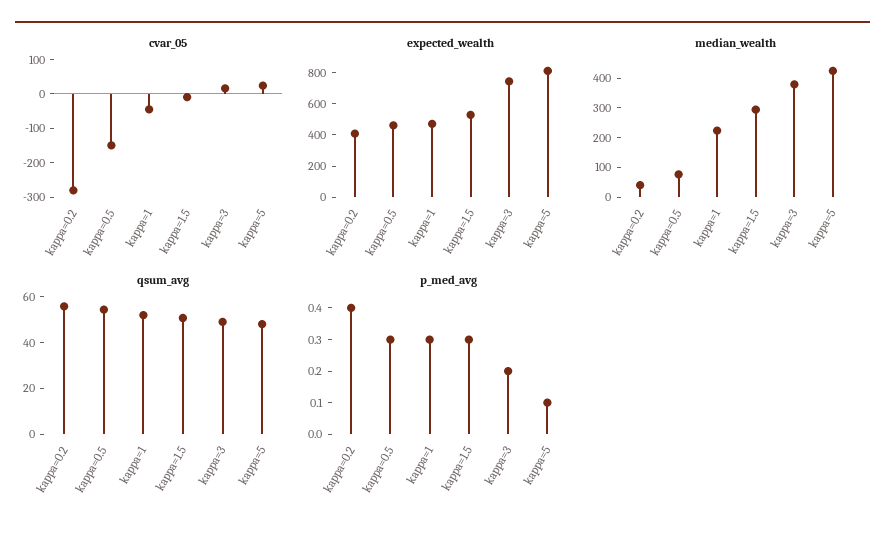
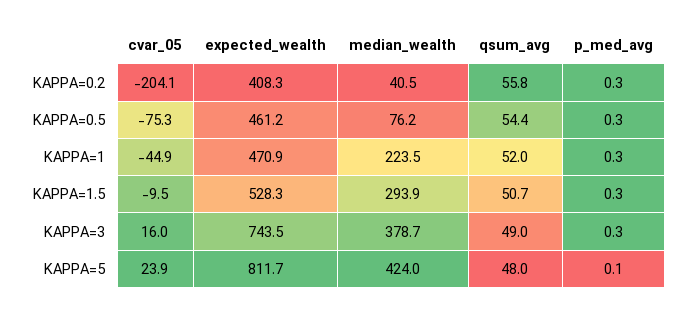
cvar_05, kappa=0.2: -275 -> -204.1
cvar_05, kappa=0.5: -150 -> -75.3
p_med_avg, kappa=0.2: 0.4 -> 0.3
p_med_avg, kappa=3: 0.2 -> 0.3

